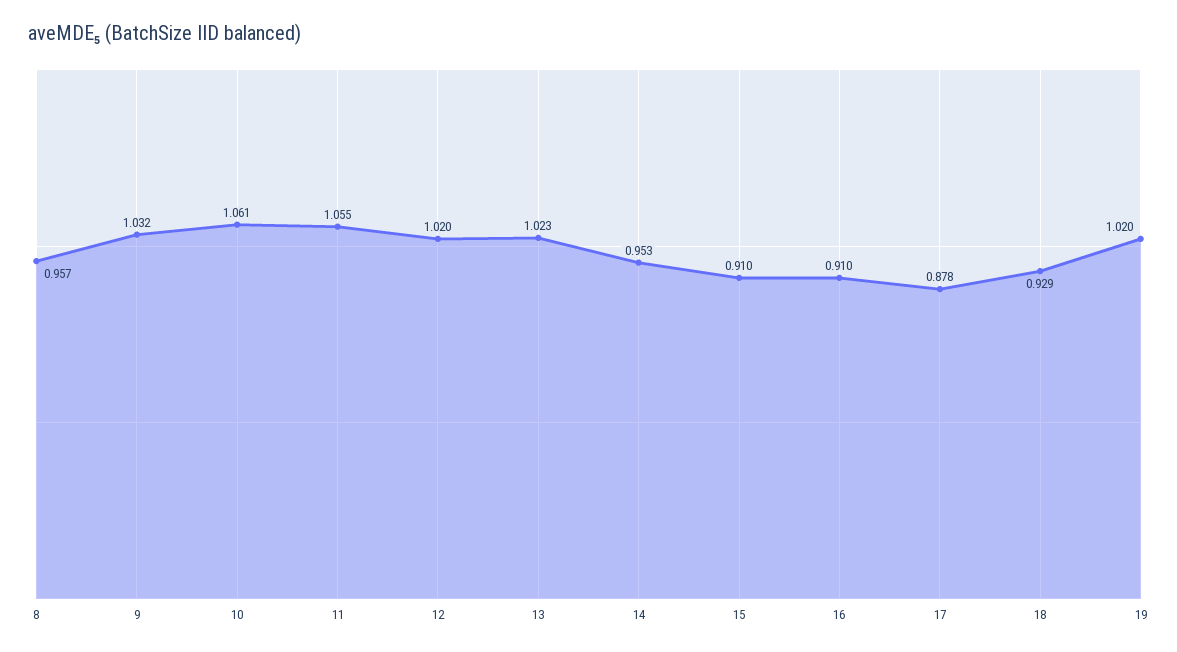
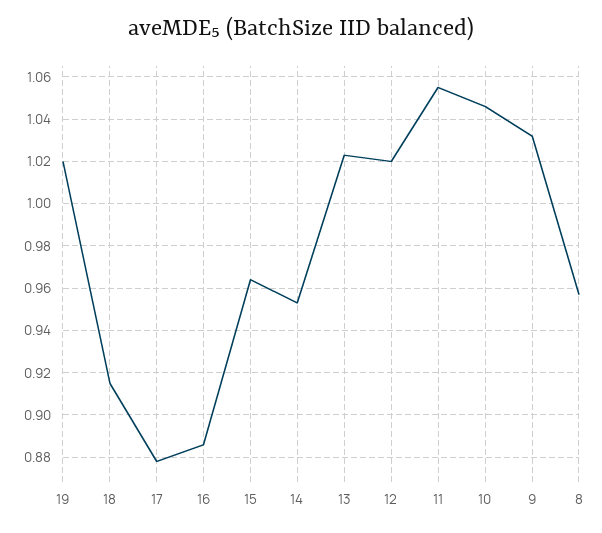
10: 1.061 -> 1.045
15: 0.91 -> 0.965
16: 0.91 -> 0.885
18: 0.929 -> 0.915

